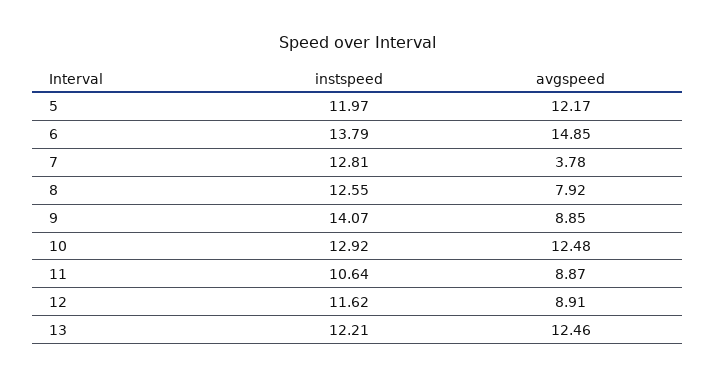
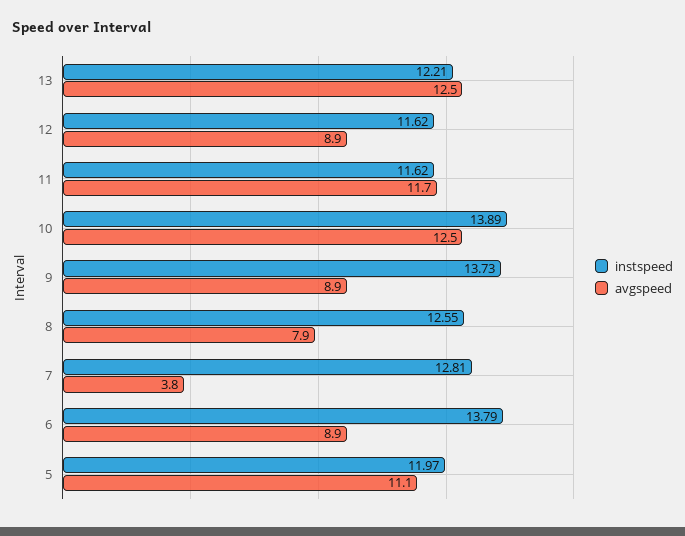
avgspeed, 5: 12.17 -> 11.1
avgspeed, 6: 14.85 -> 8.9
instspeed, 9: 14.07 -> 13.73
instspeed, 10: 12.92 -> 13.89
instspeed, 11: 10.64 -> 11.62
avgspeed, 11: 8.87 -> 11.7

